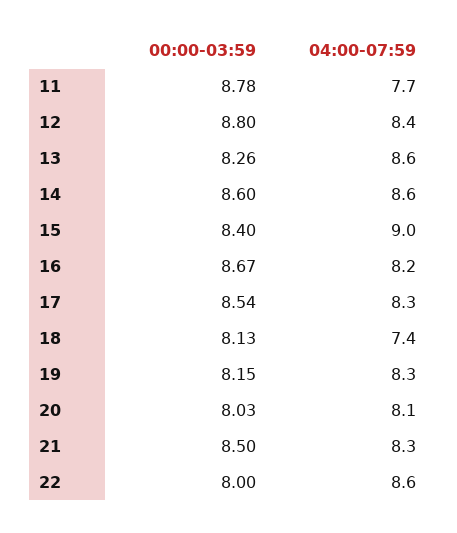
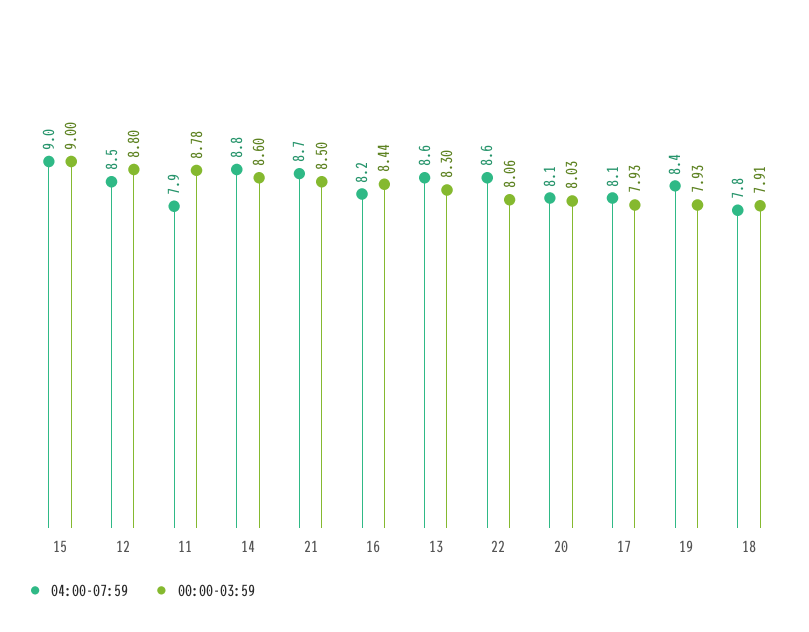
04:00-07:59, 11: 7.7 -> 7.9
04:00-07:59, 12: 8.4 -> 8.5
00:00-03:59, 13: 8.26 -> 8.3
04:00-07:59, 14: 8.6 -> 8.8
00:00-03:59, 15: 8.4 -> 9
00:00-03:59, 16: 8.67 -> 8.44
00:00-03:59, 17: 8.54 -> 7.93
04:00-07:59, 17: 8.3 -> 8.1
00:00-03:59, 18: 8.13 -> 7.91
04:00-07:59, 18: 7.4 -> 7.8
00:00-03:59, 19: 8.15 -> 7.93
04:00-07:59, 19: 8.3 -> 8.4
04:00-07:59, 21: 8.3 -> 8.7
00:00-03:59, 22: 8 -> 8.06

